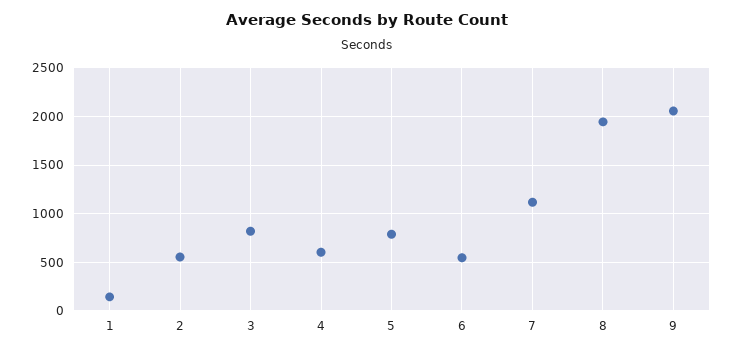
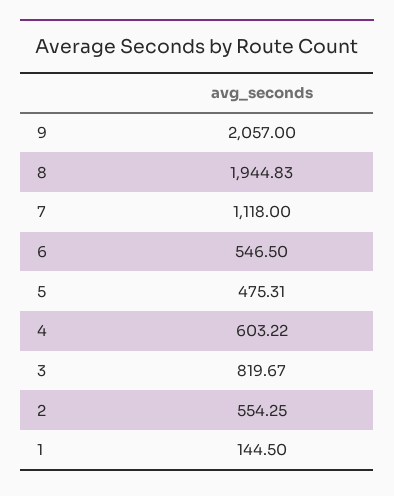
5: 800 -> 475.31

